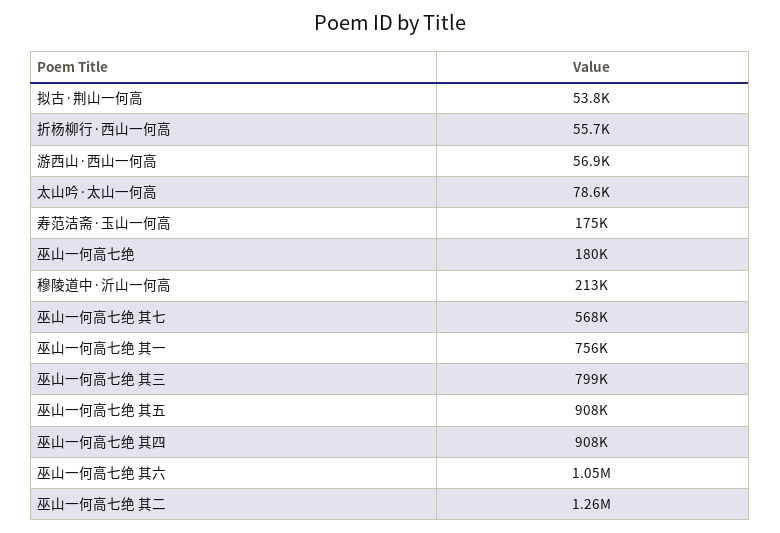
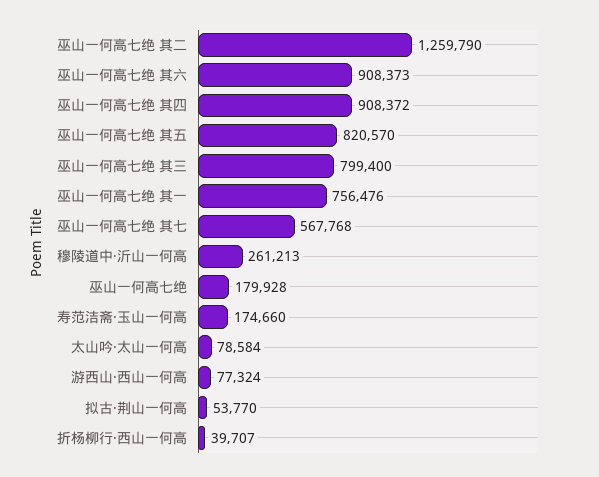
折杨柳行·西山一何高: 55700 -> 39707
游西山·西山一何高: 56900 -> 77324
穆陵道中·沂山一何高: 213000 -> 261213
巫山一何高七绝 其五: 908000 -> 820570
巫山一何高七绝 其六: 1050000 -> 908373

